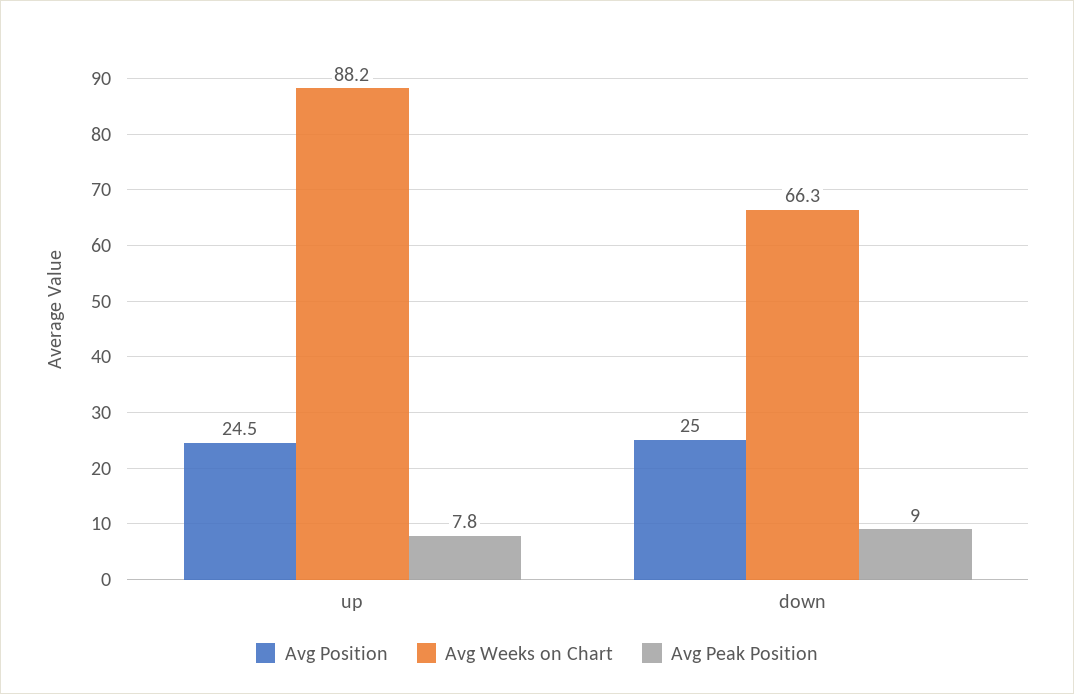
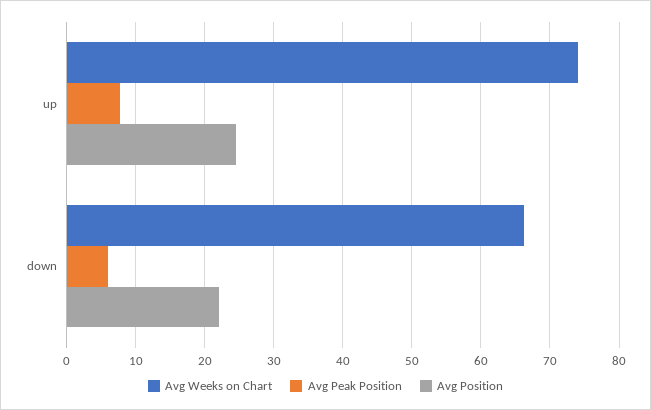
Avg Weeks on Chart, up: 88.2 -> 74
Avg Position, down: 25 -> 22
Avg Peak Position, down: 9 -> 6

